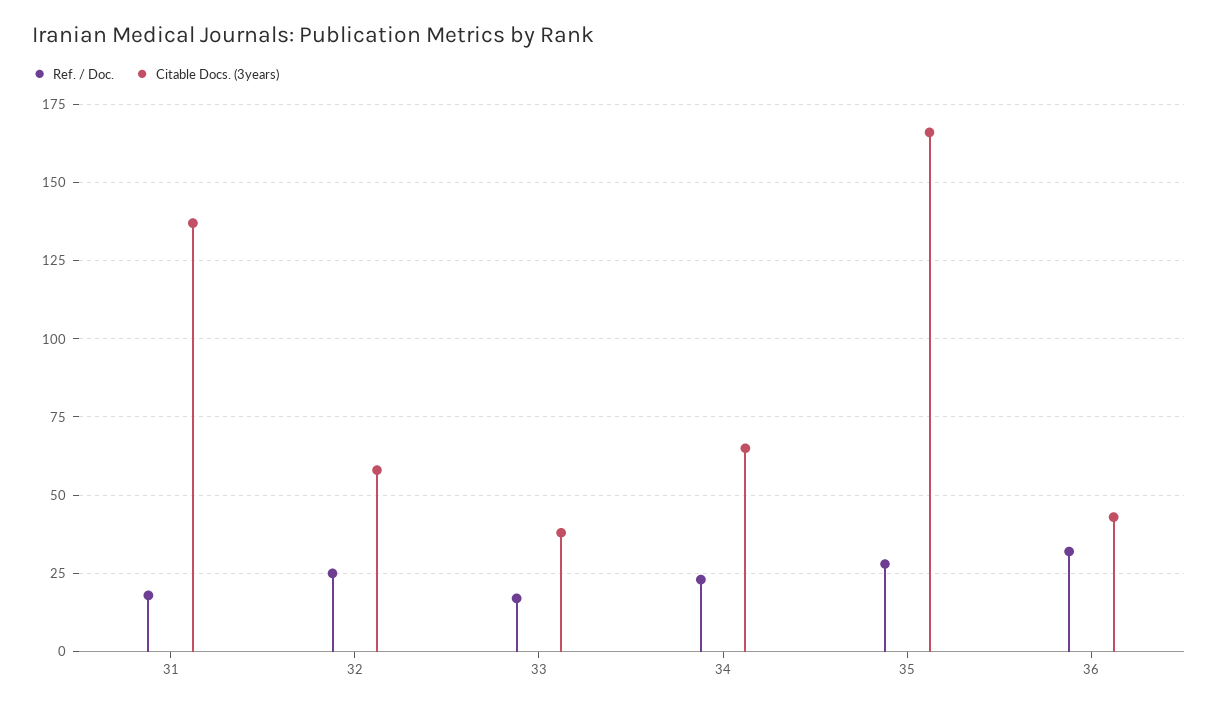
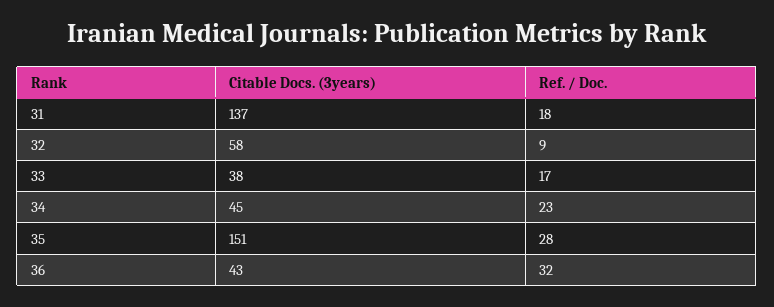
Ref. / Doc., 32: 25 -> 9
Citable Docs. (3years), 34: 65 -> 45
Citable Docs. (3years), 35: 165 -> 151

